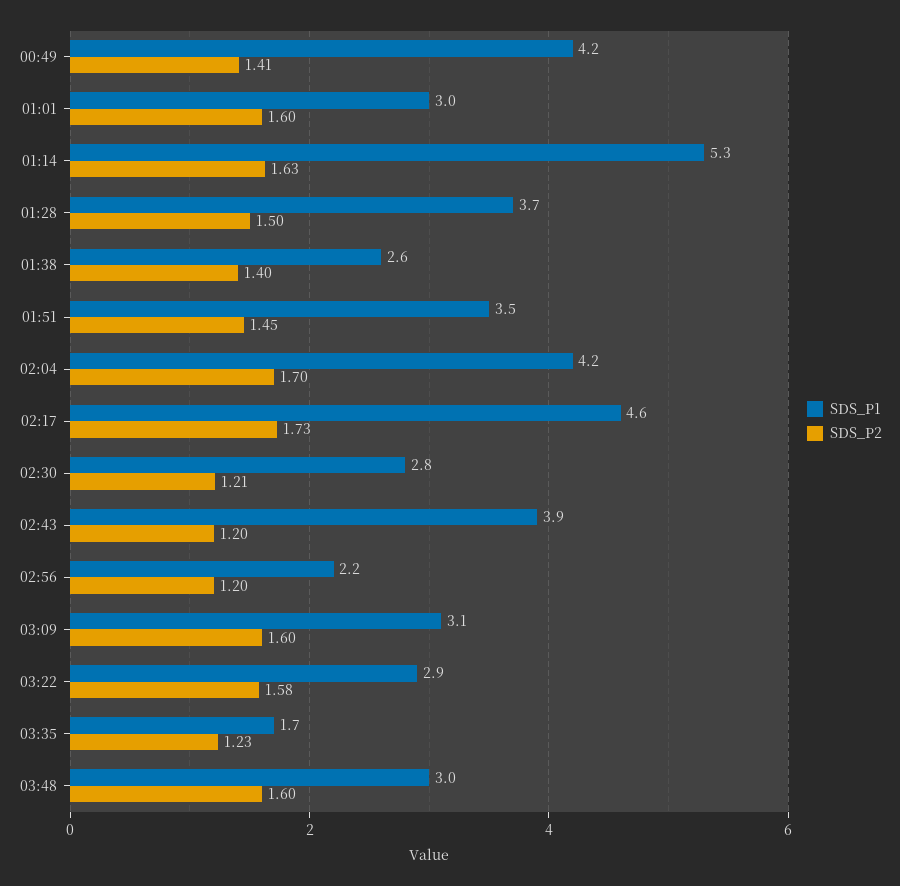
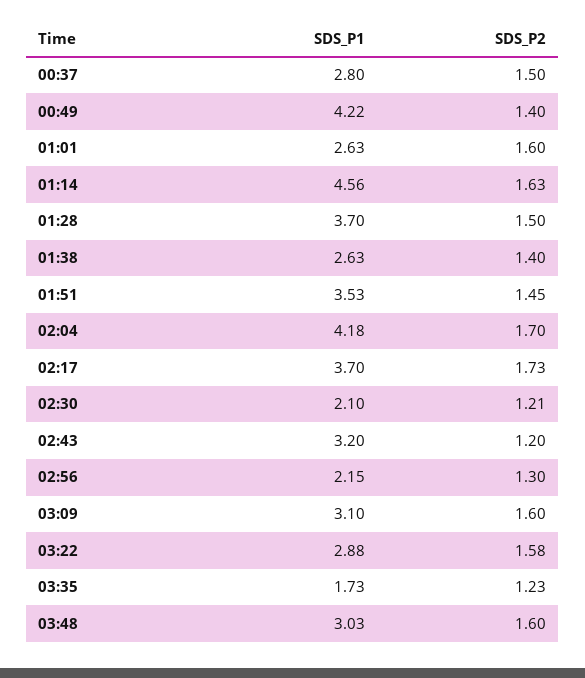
SDS_P2, 00:49: 1.41 -> 1.4
SDS_P1, 01:01: 3 -> 2.63
SDS_P1, 01:14: 5.3 -> 4.56
SDS_P1, 02:17: 4.6 -> 3.7
SDS_P1, 02:30: 2.8 -> 2.1
SDS_P1, 02:43: 3.9 -> 3.2
SDS_P2, 02:56: 1.2 -> 1.3
SDS_P1, 00:37: none -> 2.8
SDS_P2, 00:37: none -> 1.5

